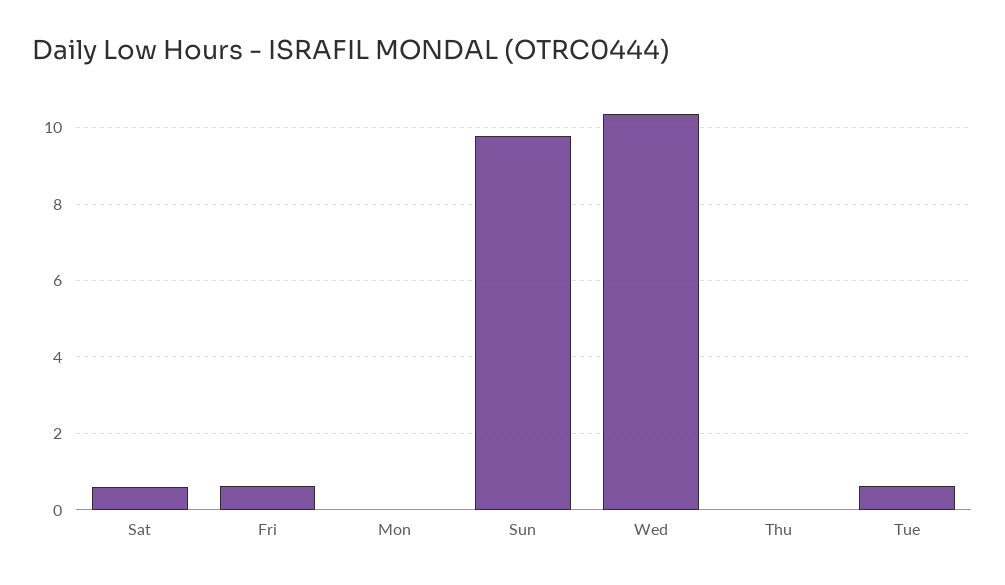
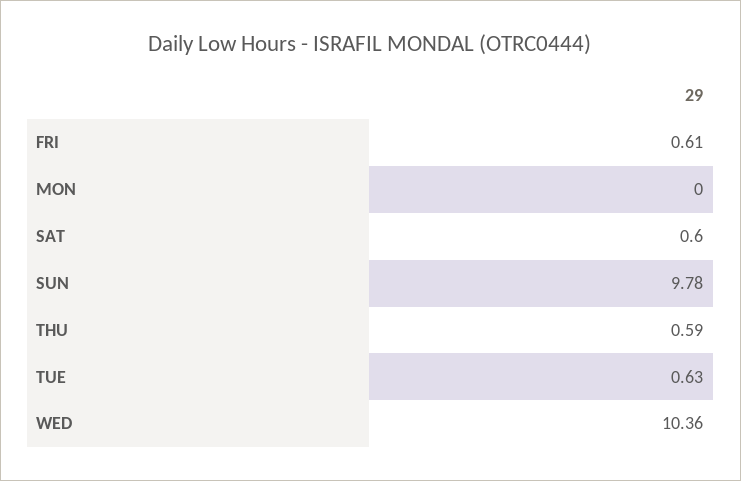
Thu: 0 -> 0.59

